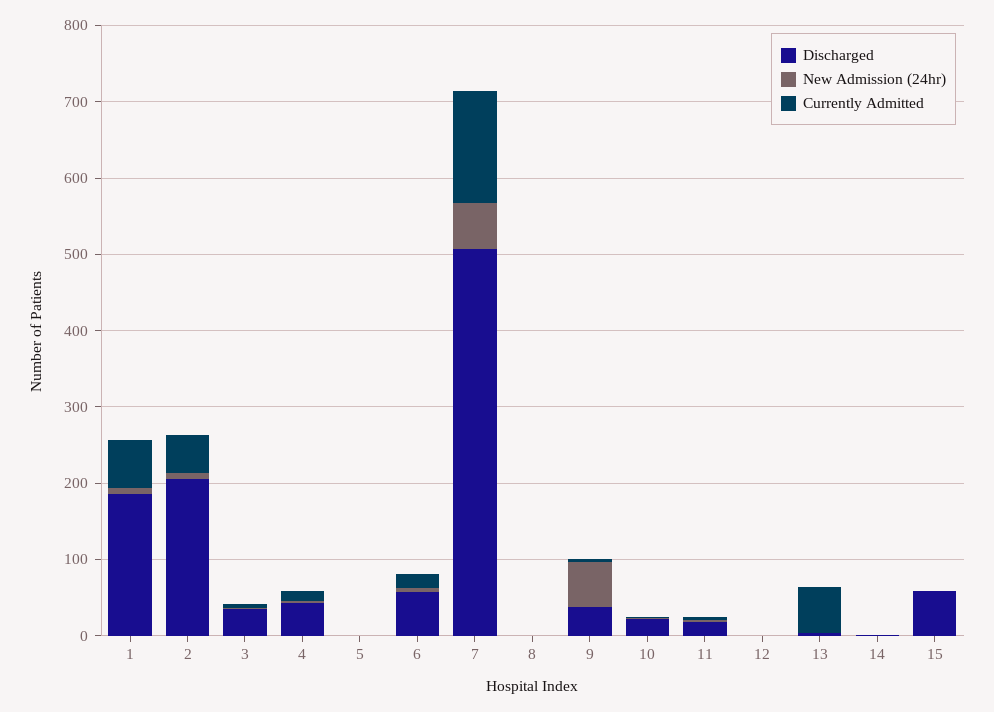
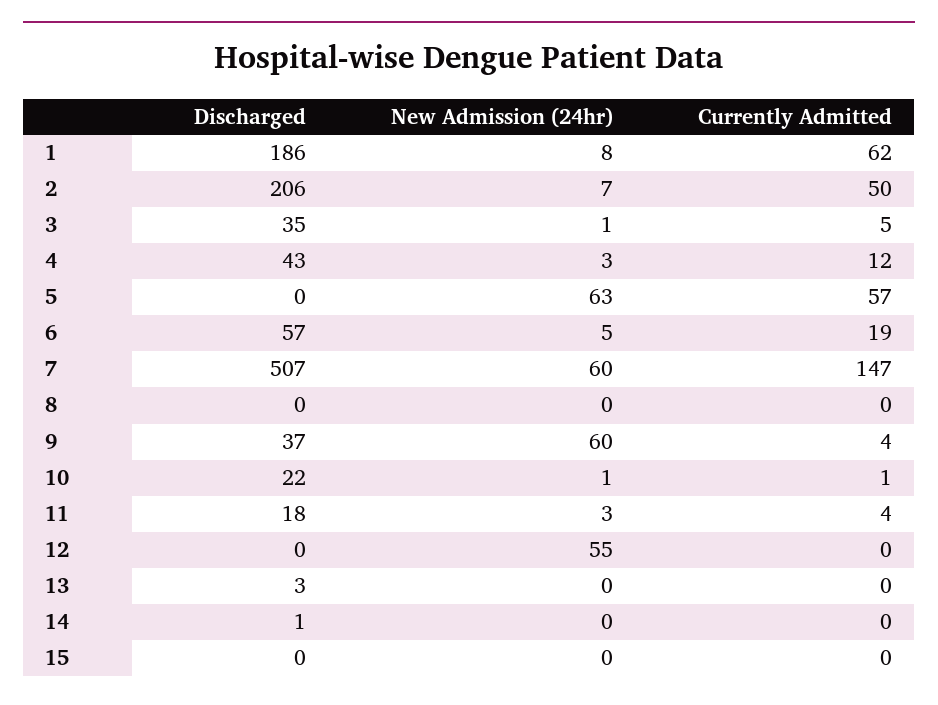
New Admission (24hr), 5: 0 -> 63
Currently Admitted, 5: 0 -> 57
New Admission (24hr), 12: 0 -> 55
Currently Admitted, 13: 60 -> 0
Discharged, 15: 60 -> 0

